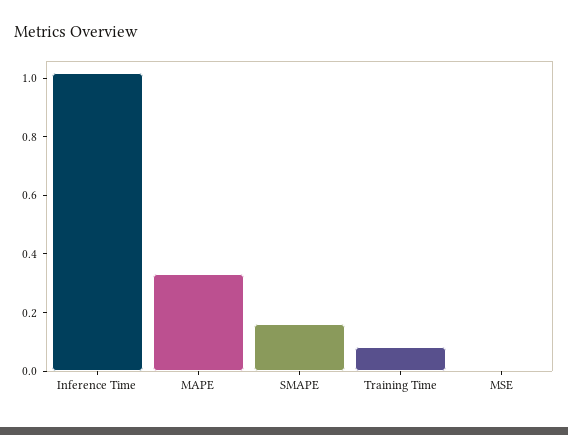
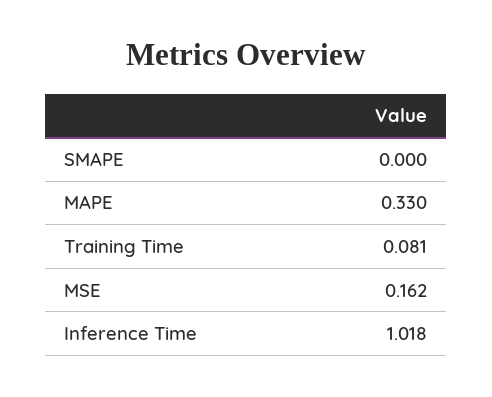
SMAPE: 0.15 -> 0
MSE: 0 -> 0.162

